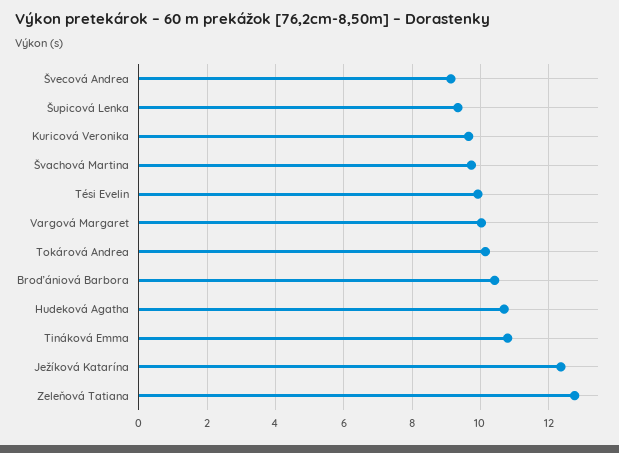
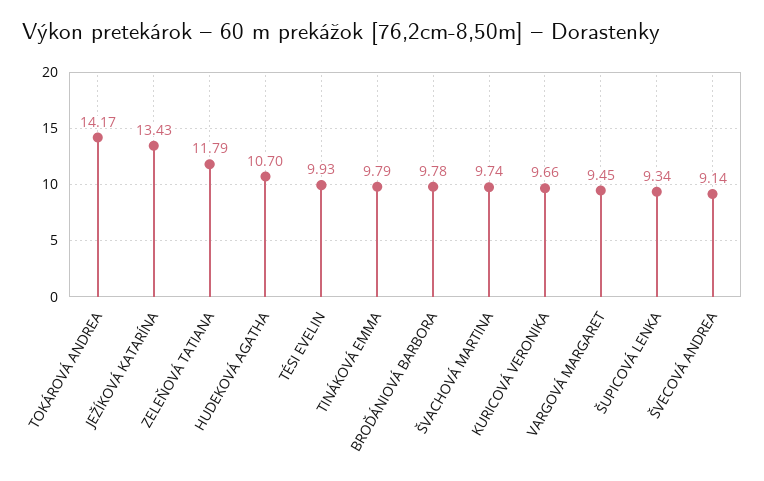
Vargová Margaret: 10 -> 9.45
Tokárová Andrea: 10.2 -> 14.17
Broďániová Barbora: 10.4 -> 9.78
Tináková Emma: 10.8 -> 9.79
Ježíková Katarína: 12.4 -> 13.43
Zeleňová Tatiana: 12.8 -> 11.79

